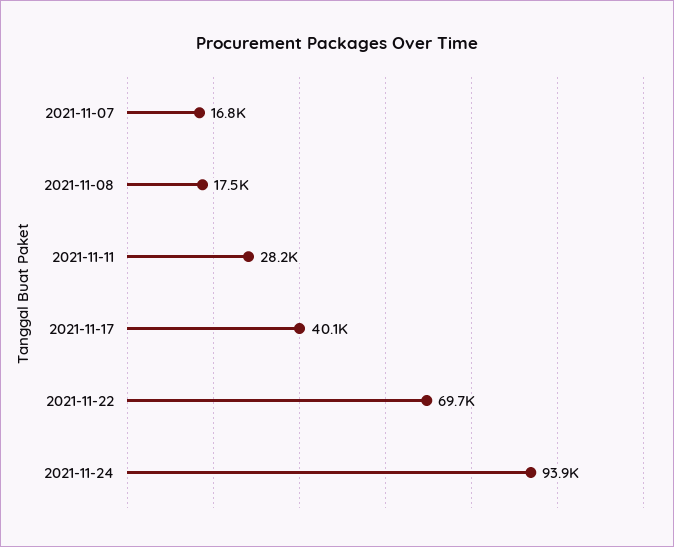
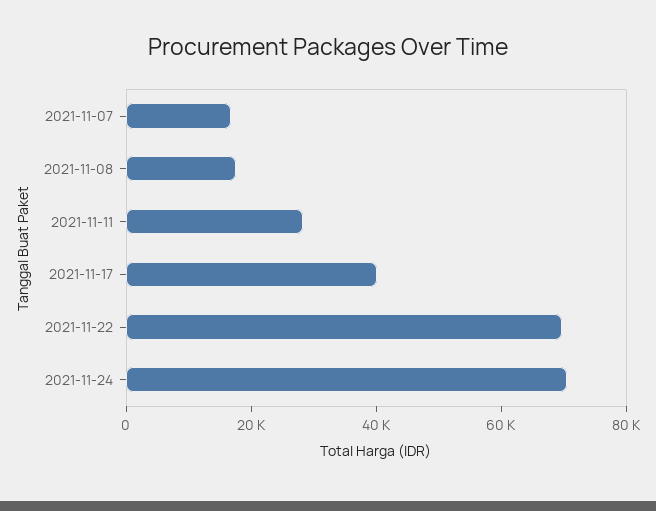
2021-11-24: 93900 -> 70000

